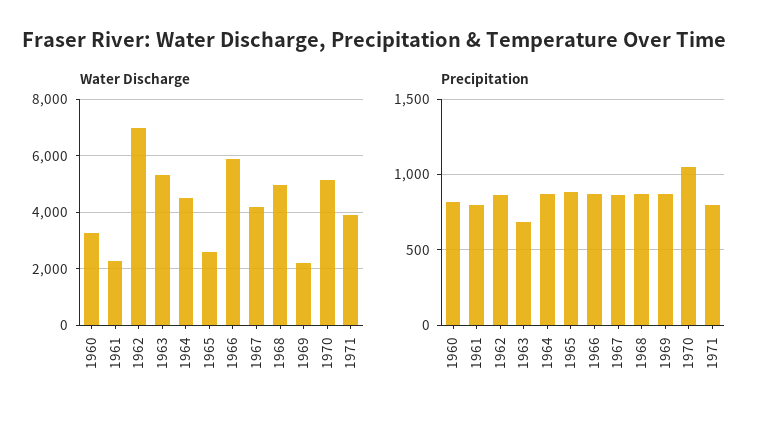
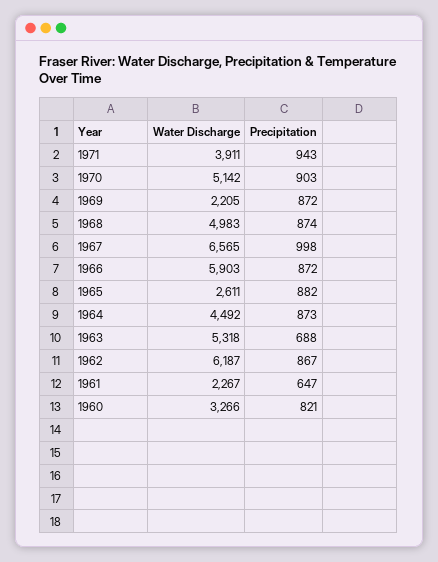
Water Discharge, 1962: 7000 -> 6187
Water Discharge, 1967: 4250 -> 6565
Precipitation, 1961: 800 -> 647
Precipitation, 1967: 850 -> 998
Precipitation, 1970: 1050 -> 903
Precipitation, 1971: 800 -> 943

